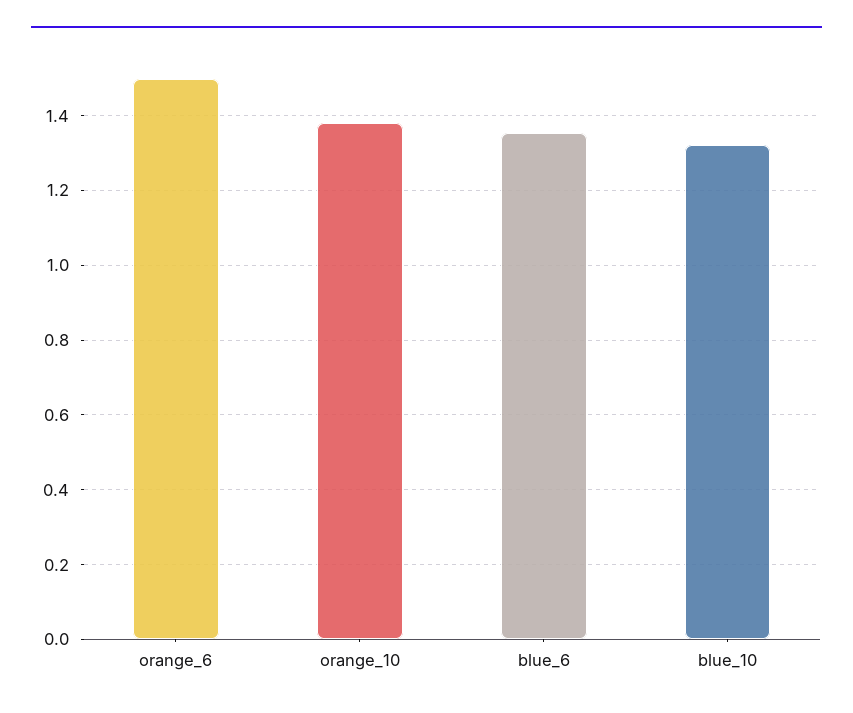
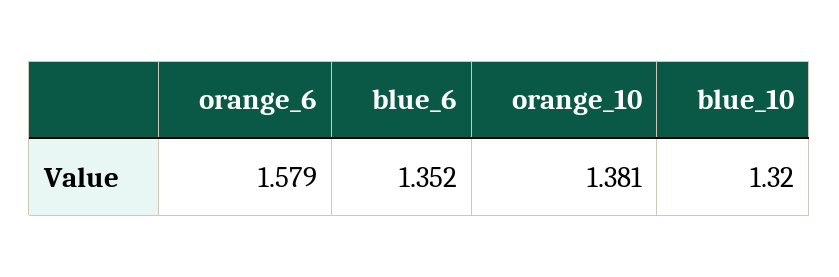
orange_6: 1.5 -> 1.579

